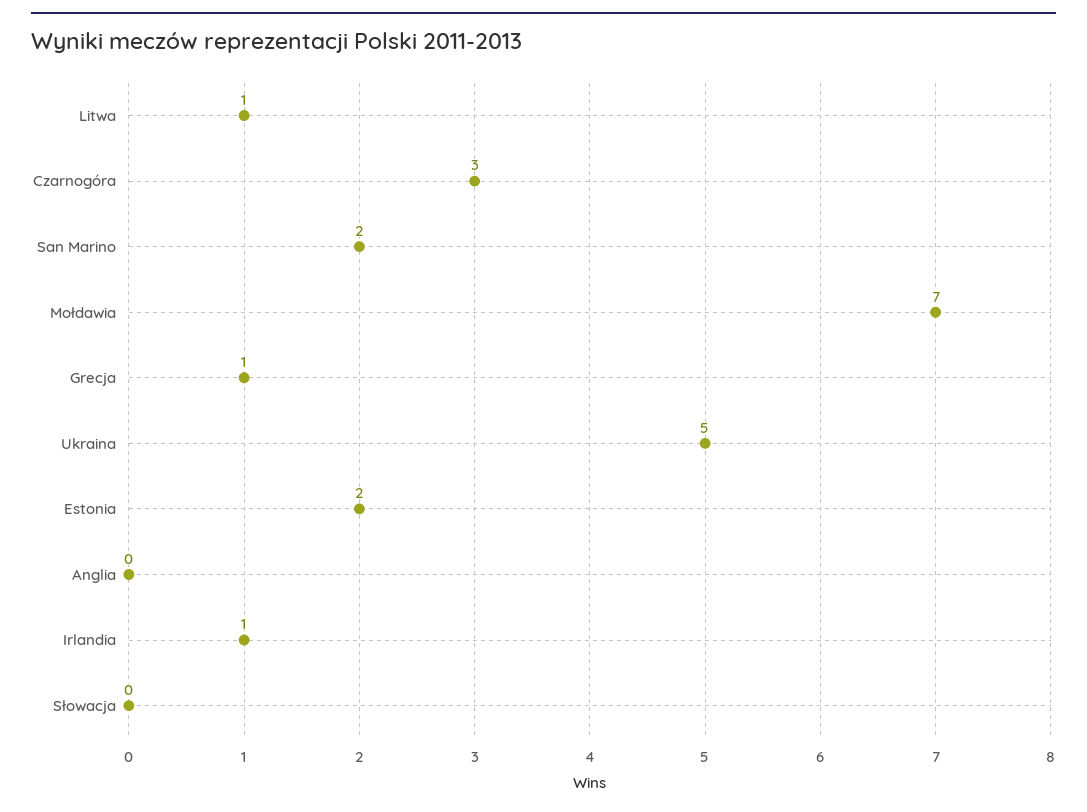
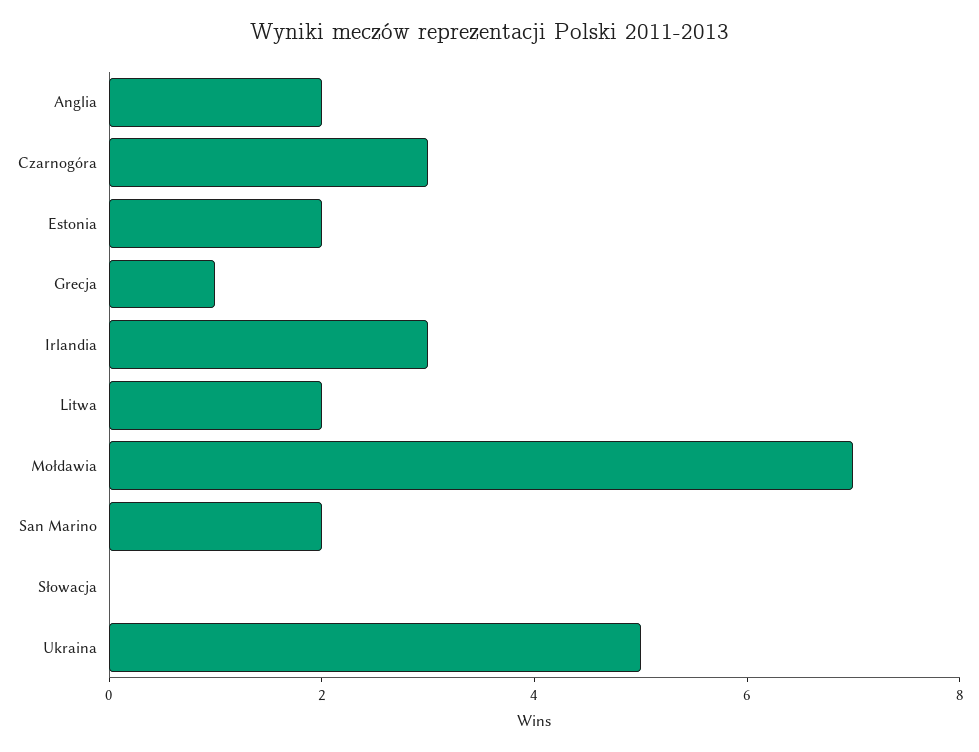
Litwa: 1 -> 2
Anglia: 0 -> 2
Irlandia: 1 -> 3

